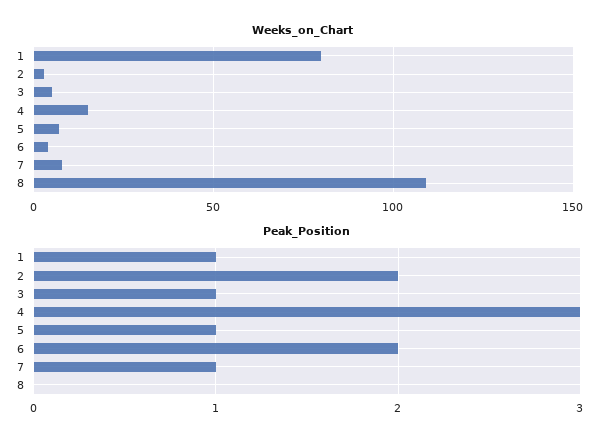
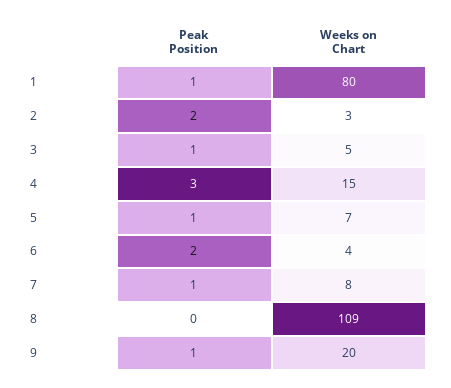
Peak_Position, 9: none -> 1
Weeks_on_Chart, 9: none -> 20

